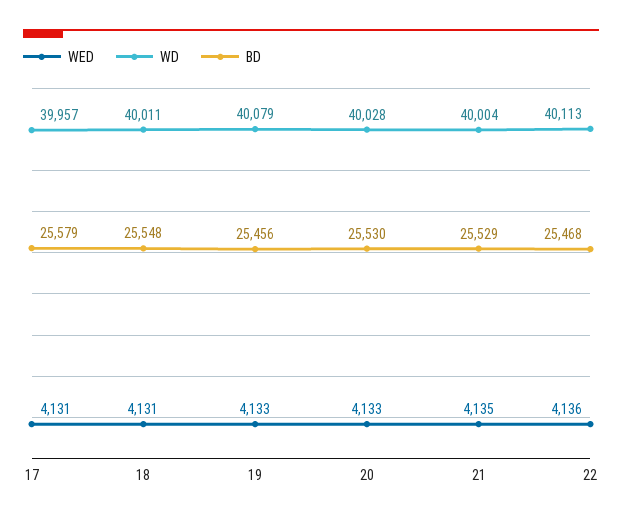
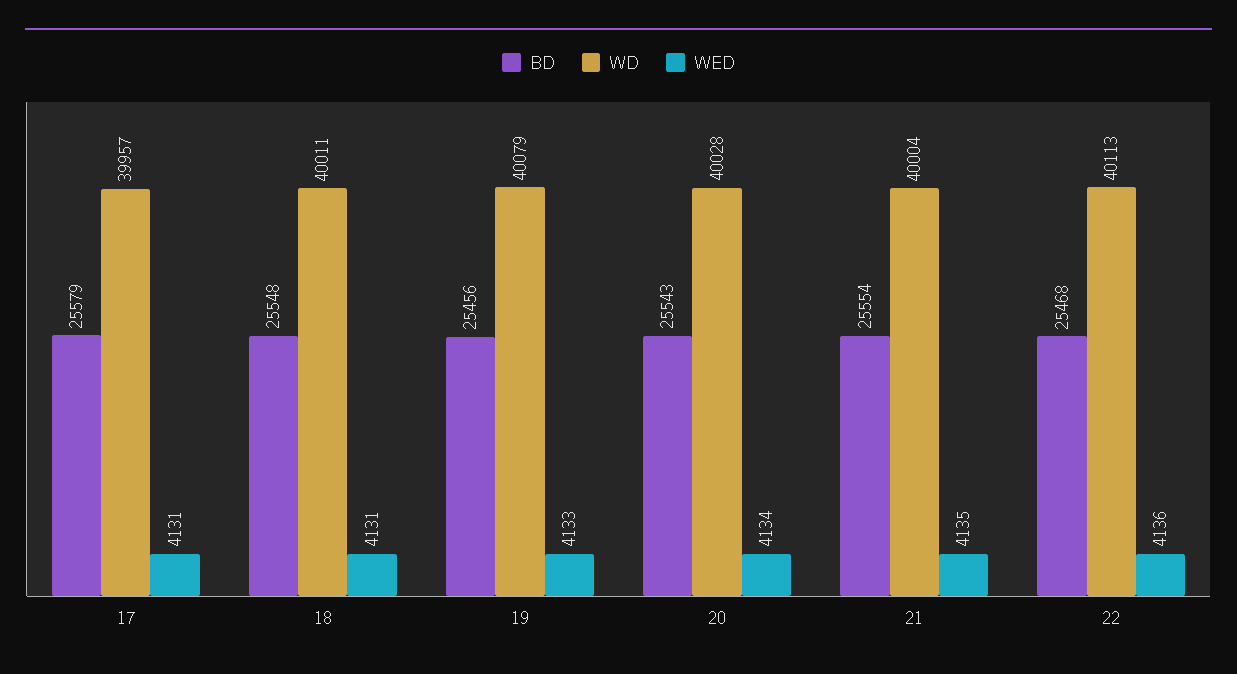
WED, 20: 4133 -> 4134
BD, 20: 25530 -> 25543
BD, 21: 25529 -> 25554

